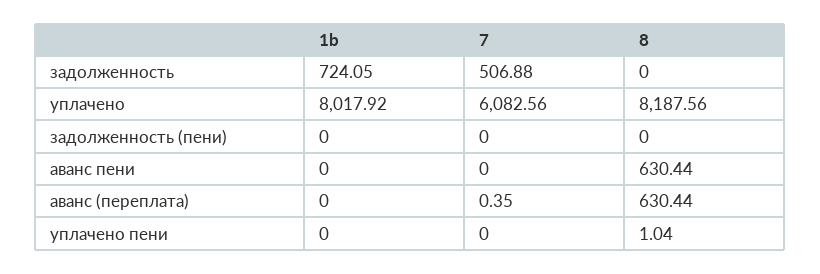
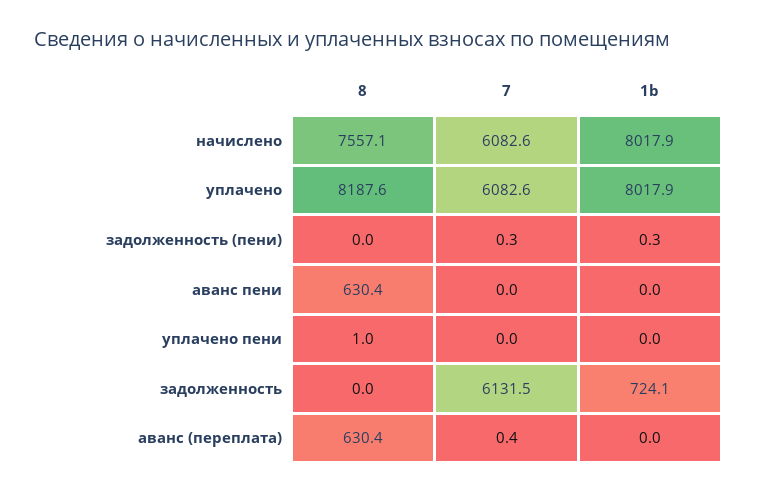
7, задолженность: 506.88 -> 6131.5
1b, задолженность (пени): 0 -> 0.3
7, задолженность (пени): 0 -> 0.3
8, начислено: none -> 7557.1
7, начислено: none -> 6082.6
1b, начислено: none -> 8017.9

